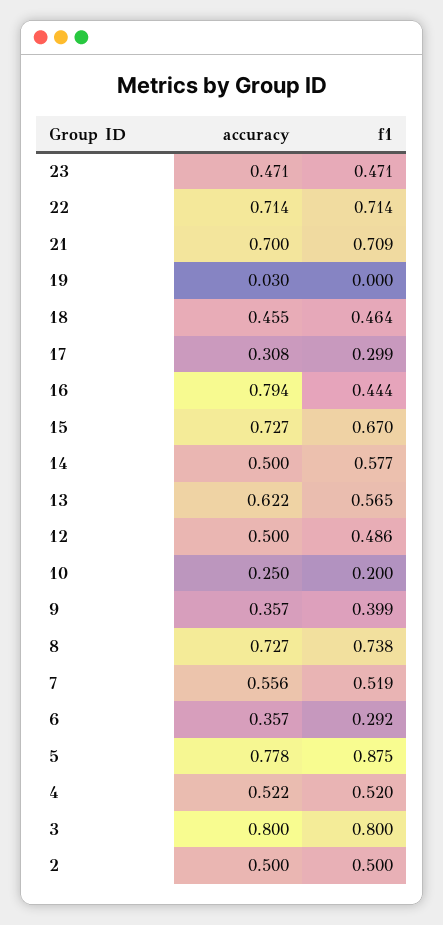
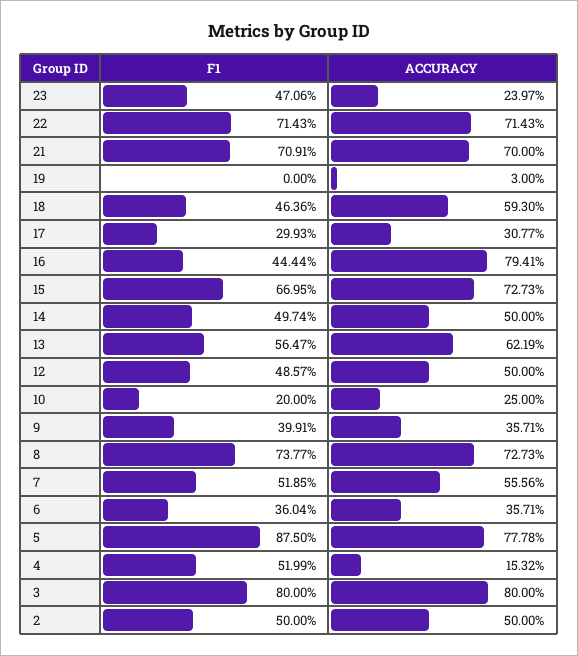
accuracy, 23: 0.471 -> 0.2397
accuracy, 18: 0.455 -> 0.593
f1, 14: 0.577 -> 0.4974
f1, 6: 0.292 -> 0.3604
accuracy, 4: 0.522 -> 0.1532

